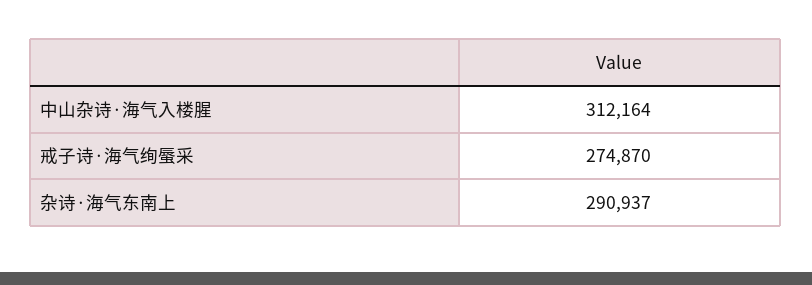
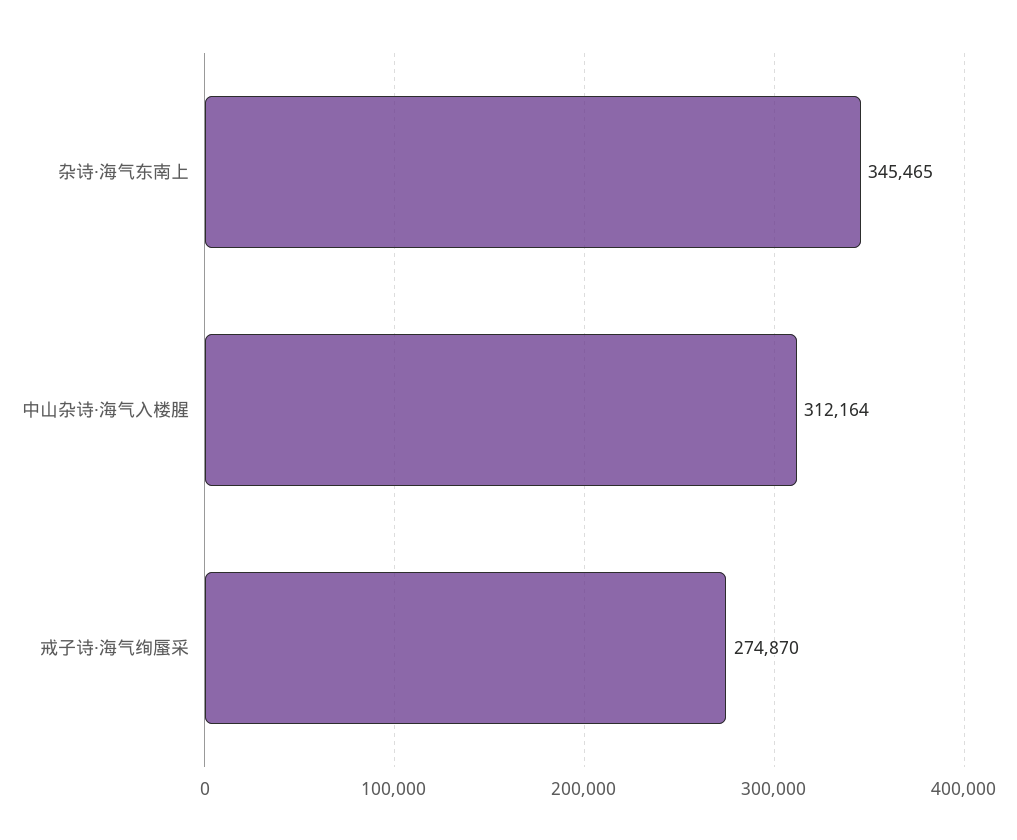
杂诗·海气东南上: 290937 -> 345465

